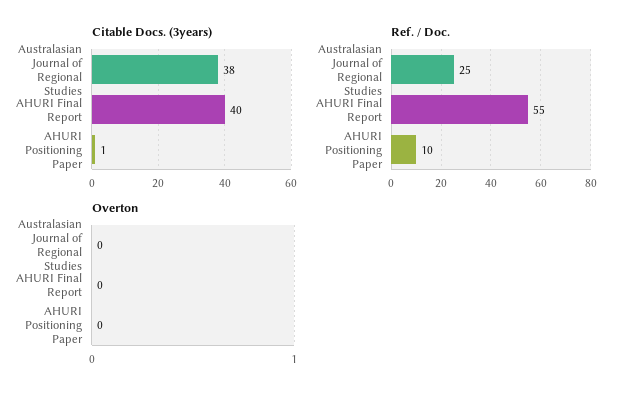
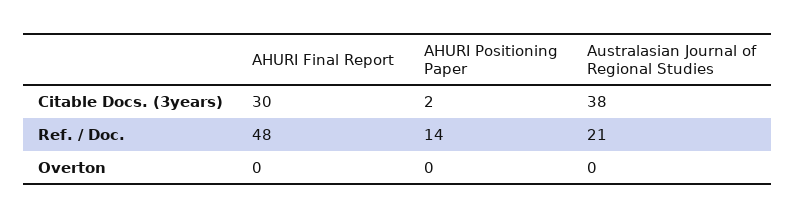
Citable Docs. (3years), AHURI Final Report: 40 -> 30
Citable Docs. (3years), AHURI Positioning Paper: 1 -> 2
Ref. / Doc., Australasian Journal of Regional Studies: 25 -> 21
Ref. / Doc., AHURI Final Report: 55 -> 48
Ref. / Doc., AHURI Positioning Paper: 10 -> 14

